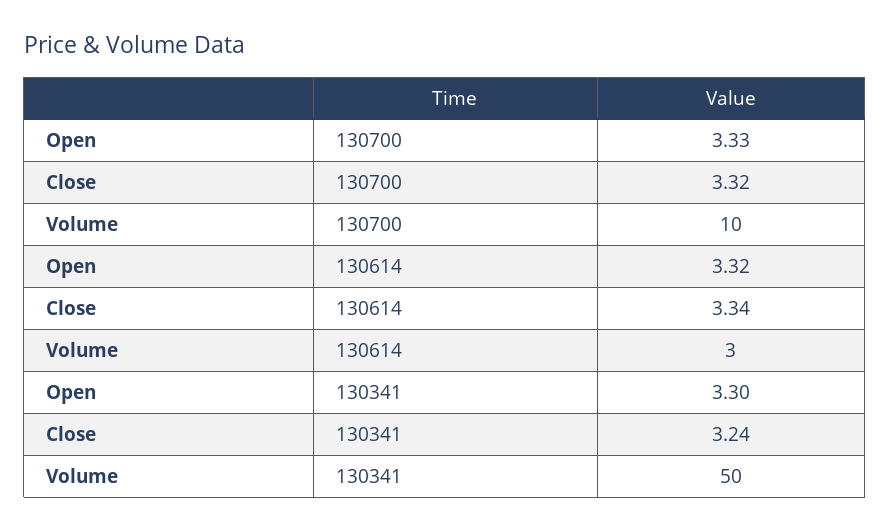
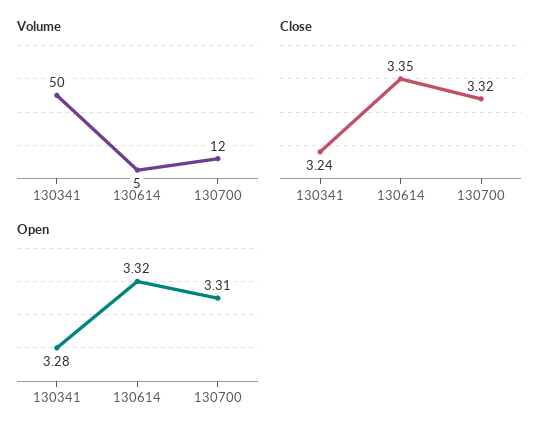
Open, 130700: 3.33 -> 3.31
Volume, 130700: 10 -> 12
Close, 130614: 3.34 -> 3.35
Volume, 130614: 3 -> 5
Open, 130341: 3.3 -> 3.28

